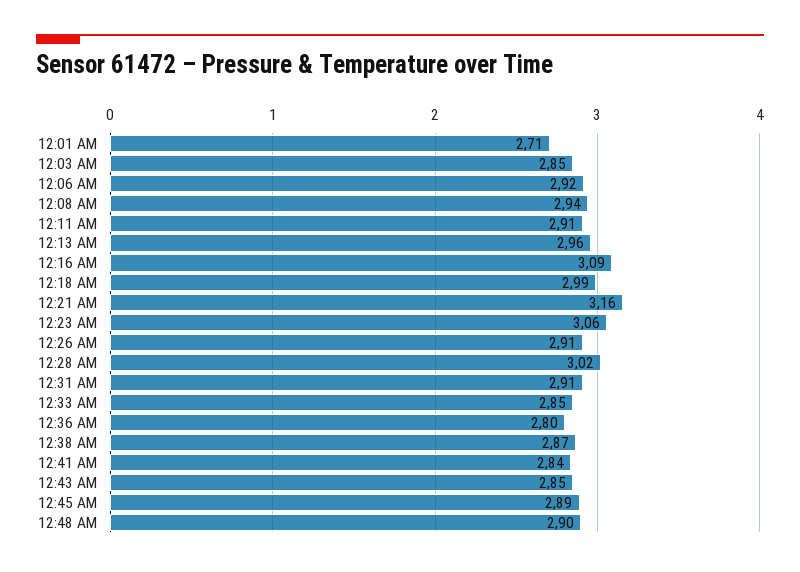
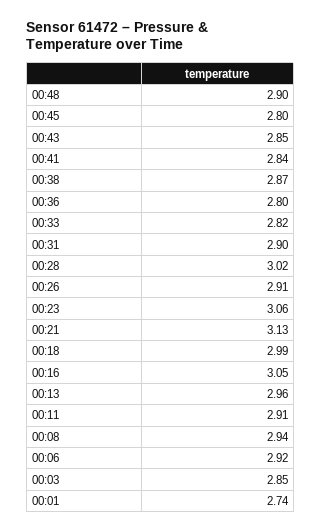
12:01 AM: 2.71 -> 2.74
12:16 AM: 3.09 -> 3.05
12:21 AM: 3.16 -> 3.13
12:31 AM: 2.91 -> 2.9
12:33 AM: 2.85 -> 2.82
12:45 AM: 2.89 -> 2.8

